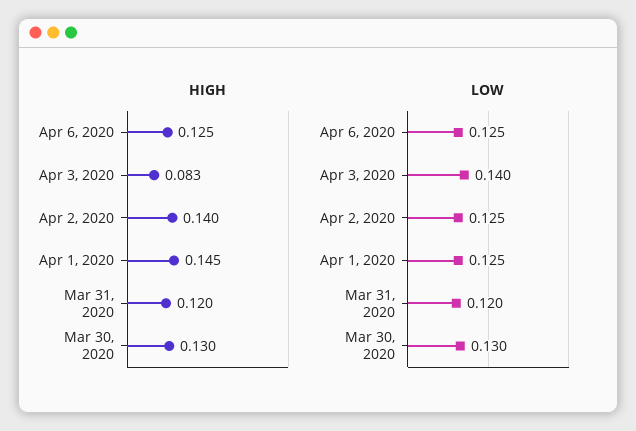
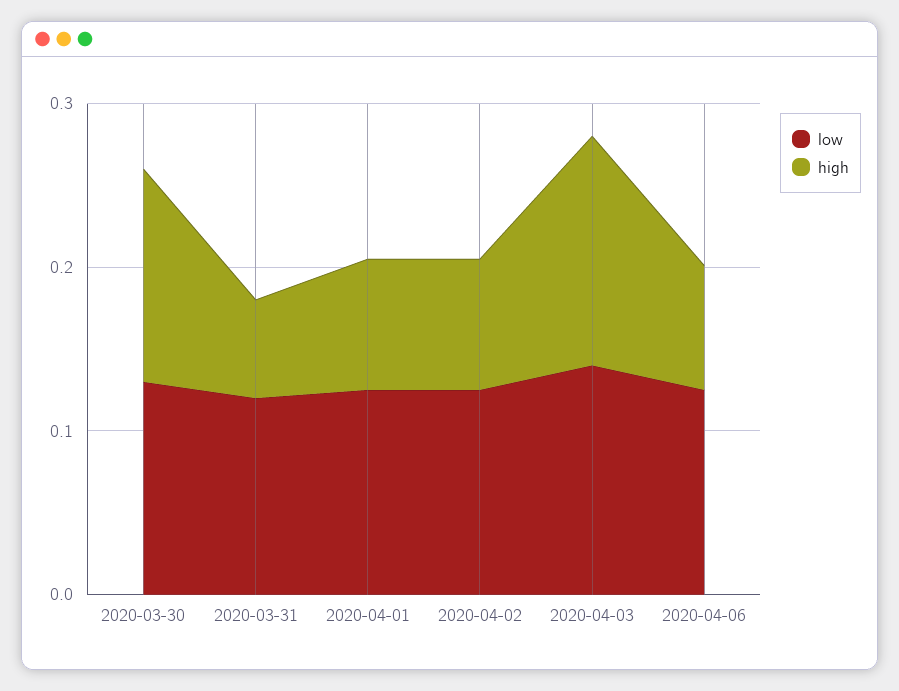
HIGH, Apr 6, 2020: 0.125 -> 0.08
HIGH, Apr 3, 2020: 0.083 -> 0.14
HIGH, Apr 2, 2020: 0.14 -> 0.08
HIGH, Apr 1, 2020: 0.145 -> 0.08
HIGH, Mar 31, 2020: 0.12 -> 0.06

